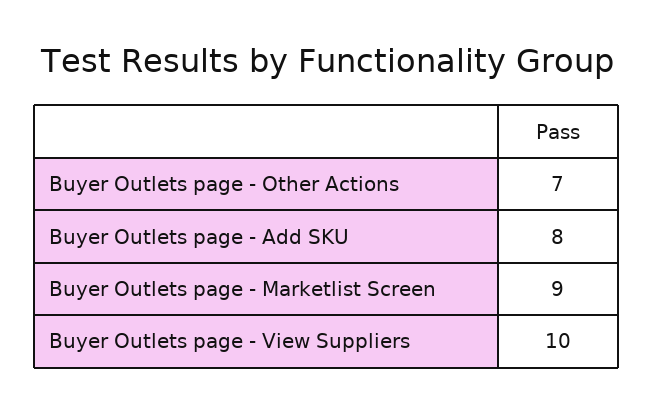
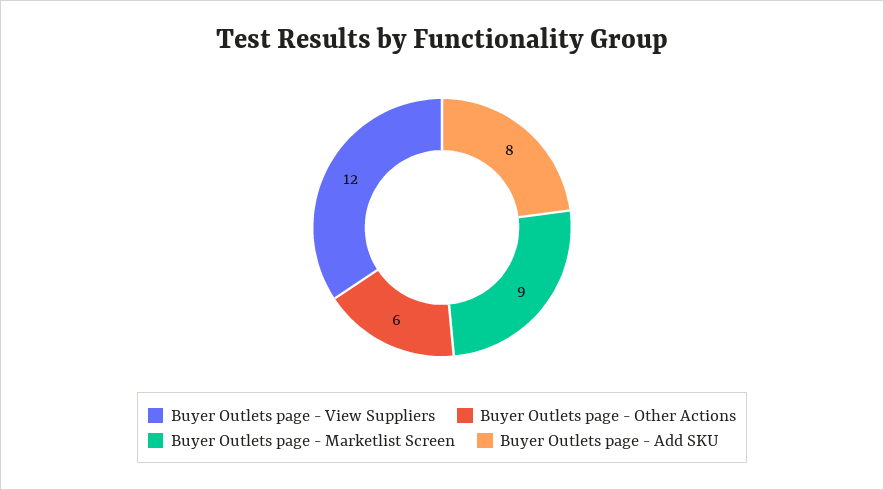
Buyer Outlets page - Other Actions: 7 -> 6
Buyer Outlets page - View Suppliers: 10 -> 12

